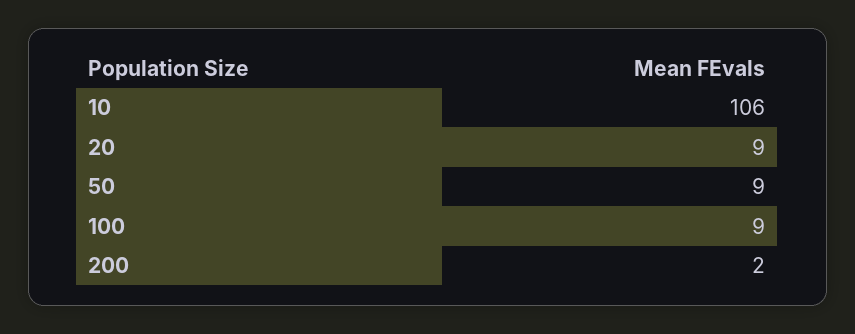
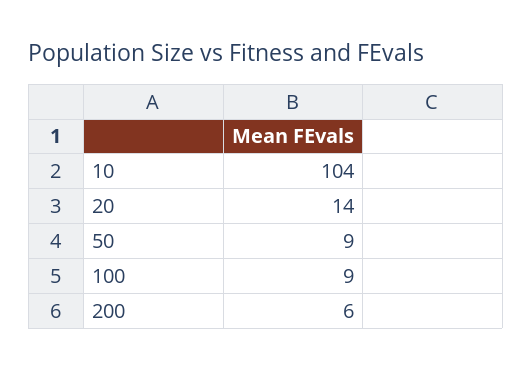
10: 106 -> 104
20: 9 -> 14
200: 2 -> 6

